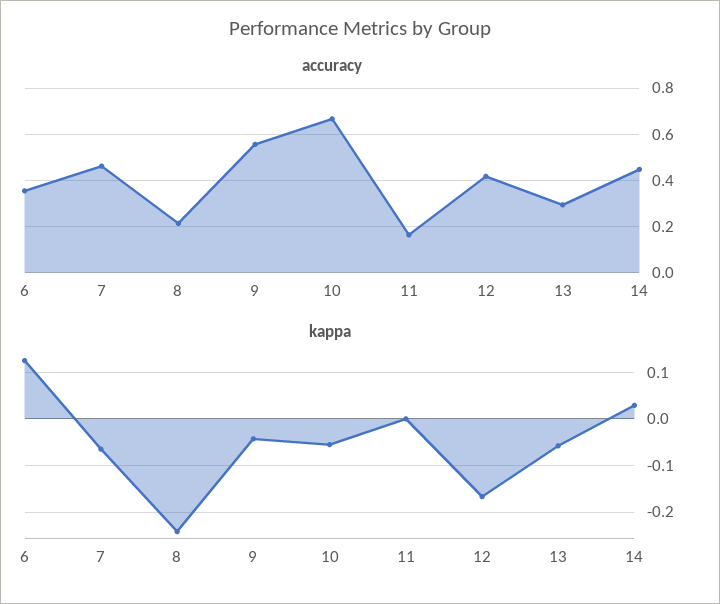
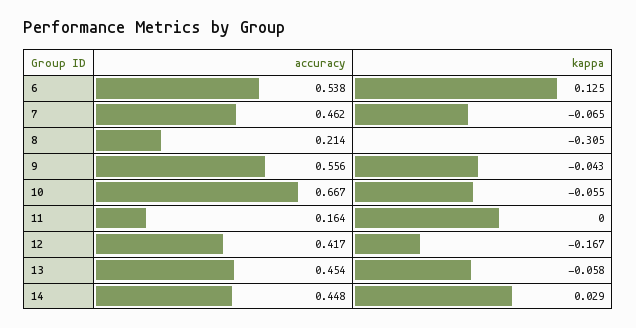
accuracy, 6: 0.35 -> 0.538
accuracy, 13: 0.3 -> 0.454
kappa, 8: -0.24 -> -0.305

